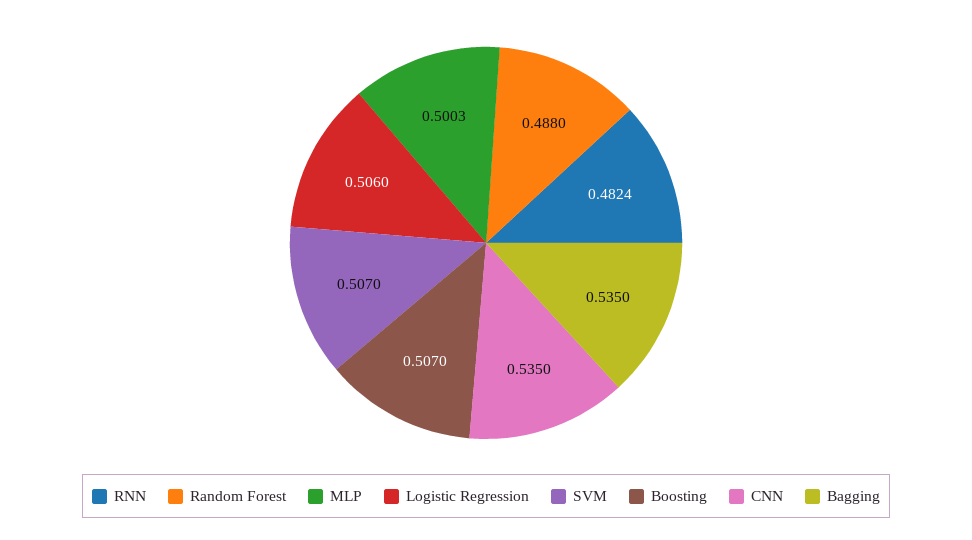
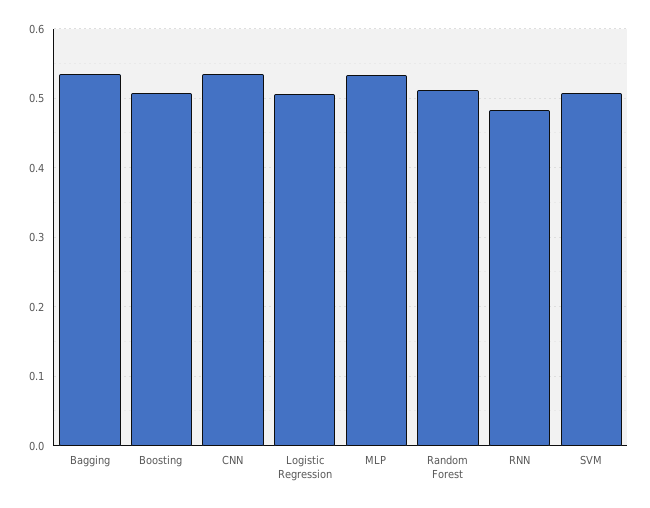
Random Forest: 0.488 -> 0.51
MLP: 0.5003 -> 0.53

